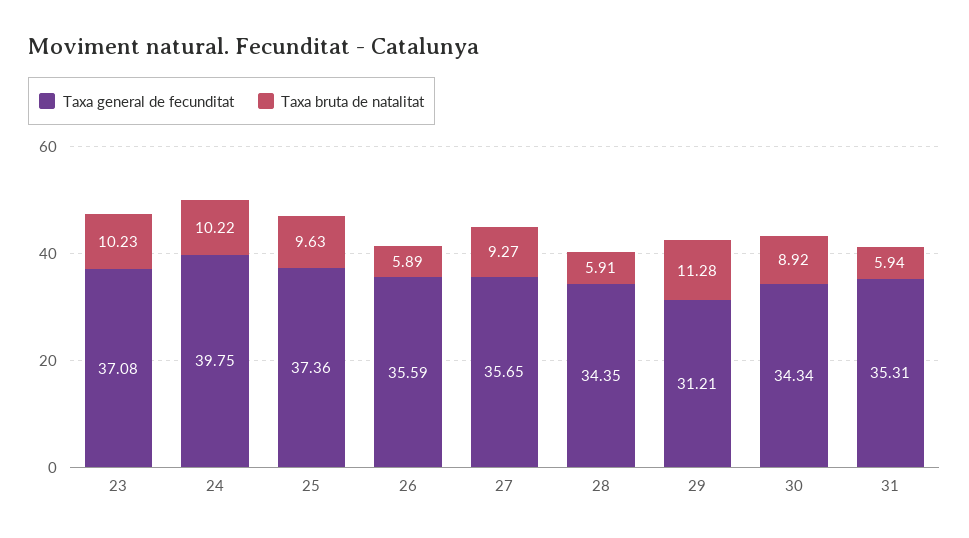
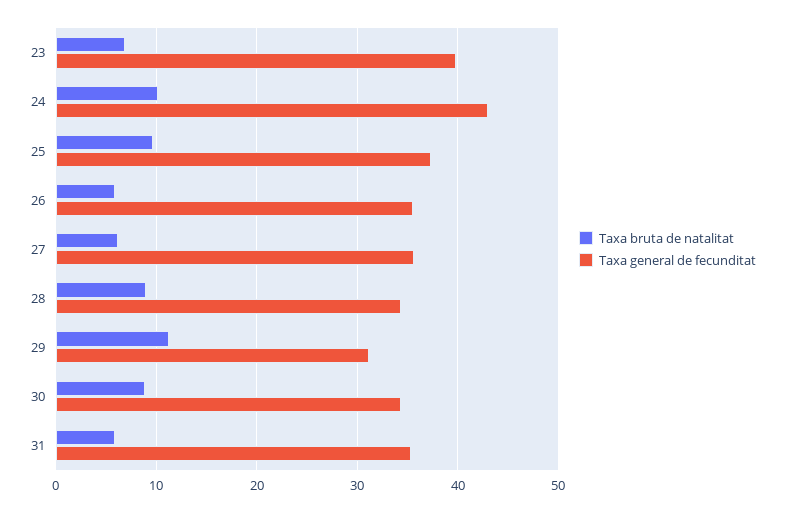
Taxa general de fecunditat, 23: 37.08 -> 40
Taxa bruta de natalitat, 23: 10.23 -> 7
Taxa general de fecunditat, 24: 39.75 -> 43
Taxa bruta de natalitat, 27: 9.27 -> 6
Taxa bruta de natalitat, 28: 5.91 -> 9

